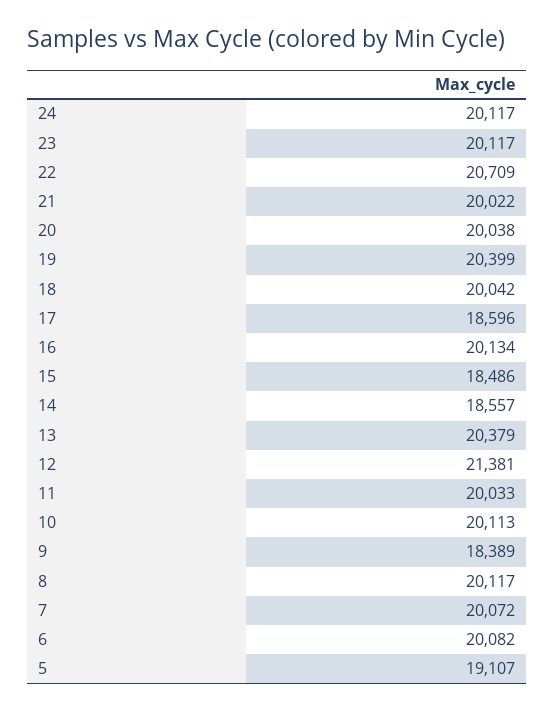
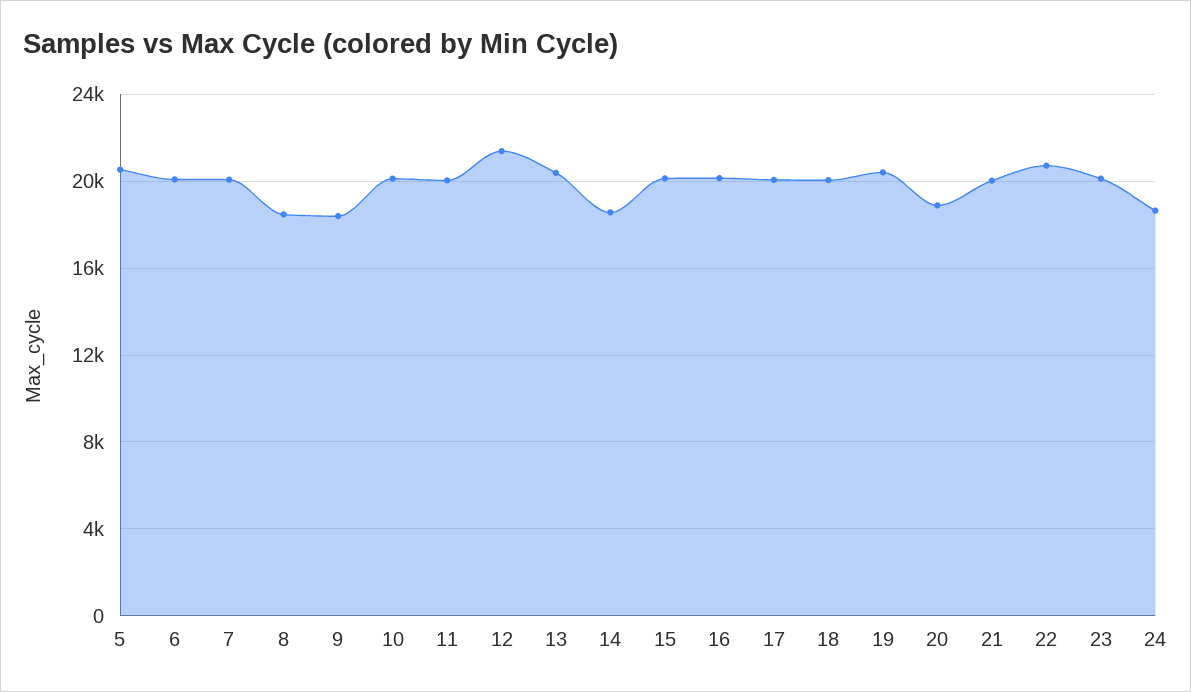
24: 20117 -> 18500
20: 20038 -> 19000
17: 18596 -> 20000
15: 18486 -> 20000
8: 20117 -> 18500
5: 19107 -> 20500

